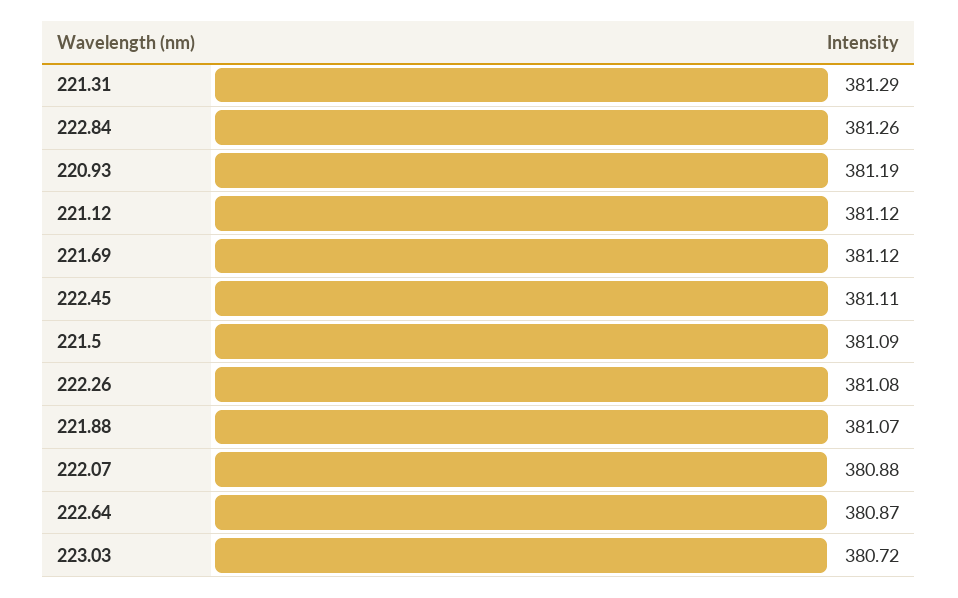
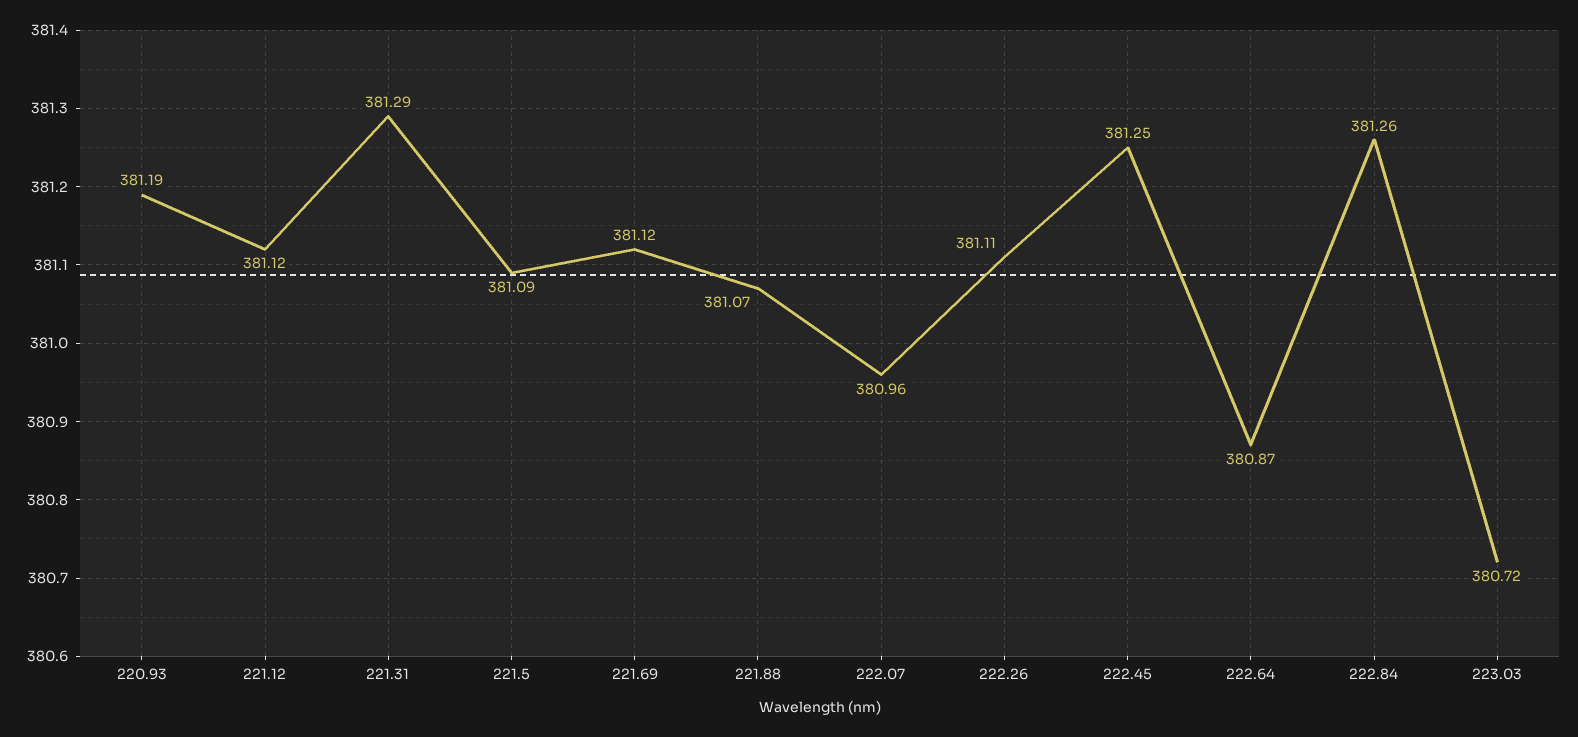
222.45: 381.11 -> 381.25
222.26: 381.08 -> 381.11
222.07: 380.88 -> 380.96

